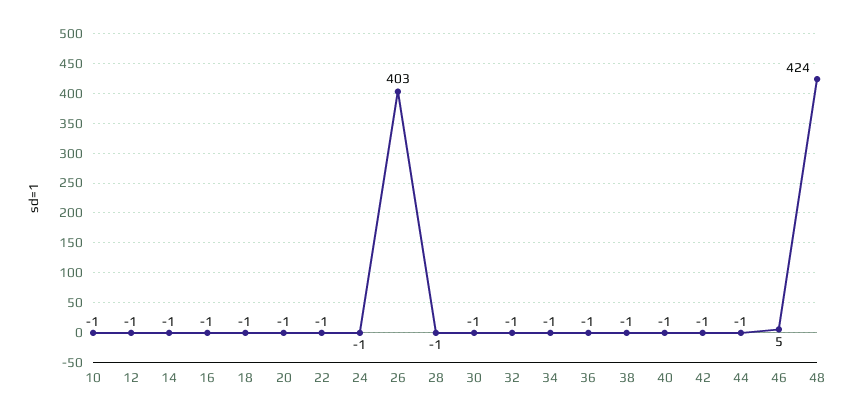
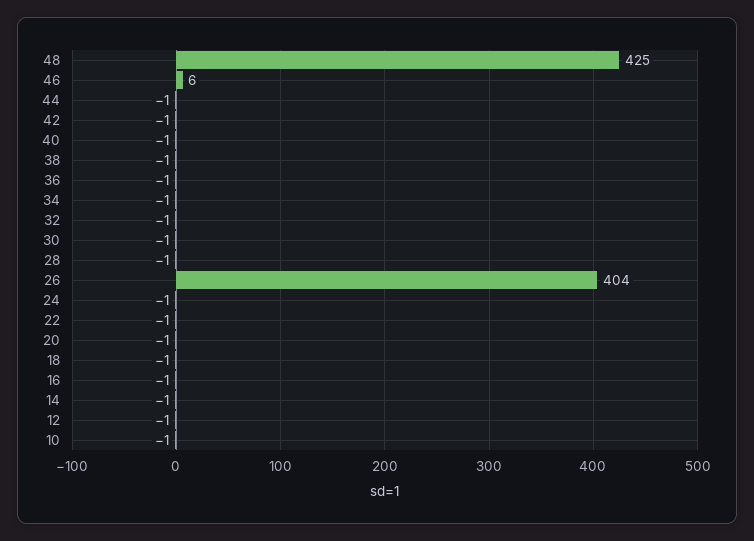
26: 403 -> 404
46: 5 -> 6
48: 424 -> 425

